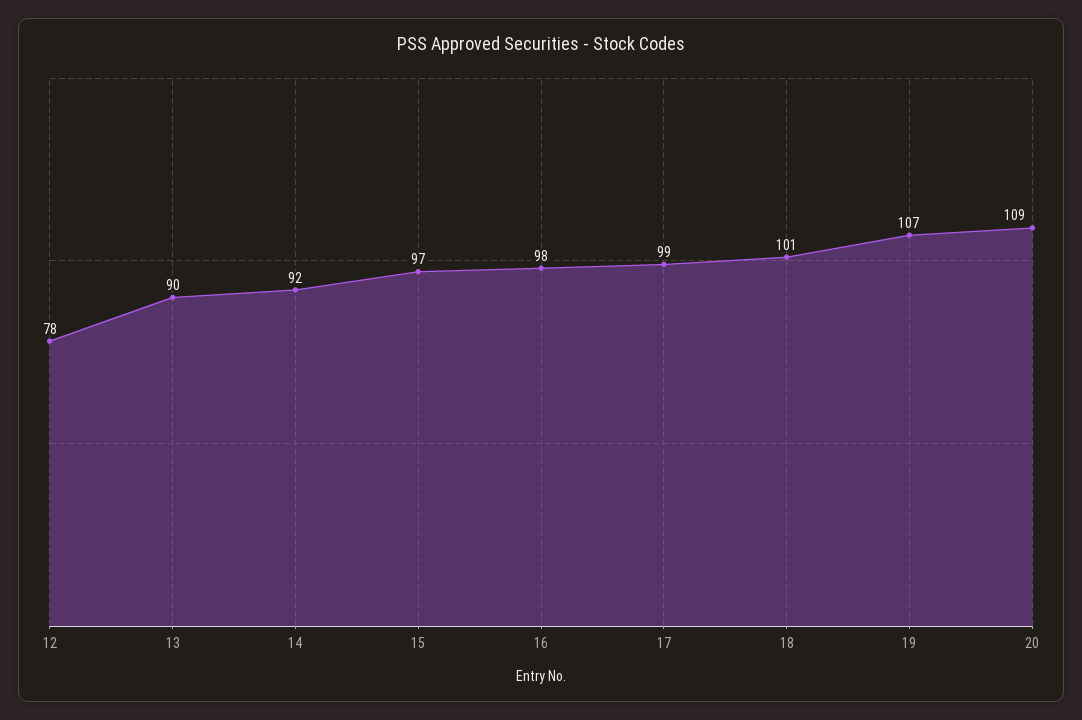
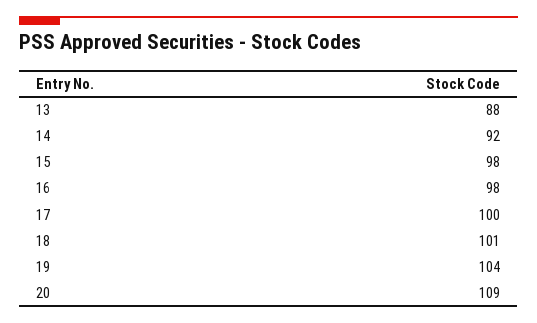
12: 78 -> none
13: 90 -> 88
15: 97 -> 98
17: 99 -> 100
19: 107 -> 104

